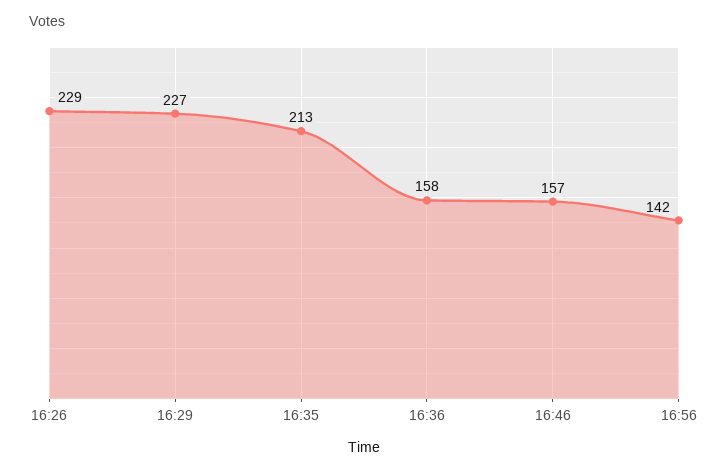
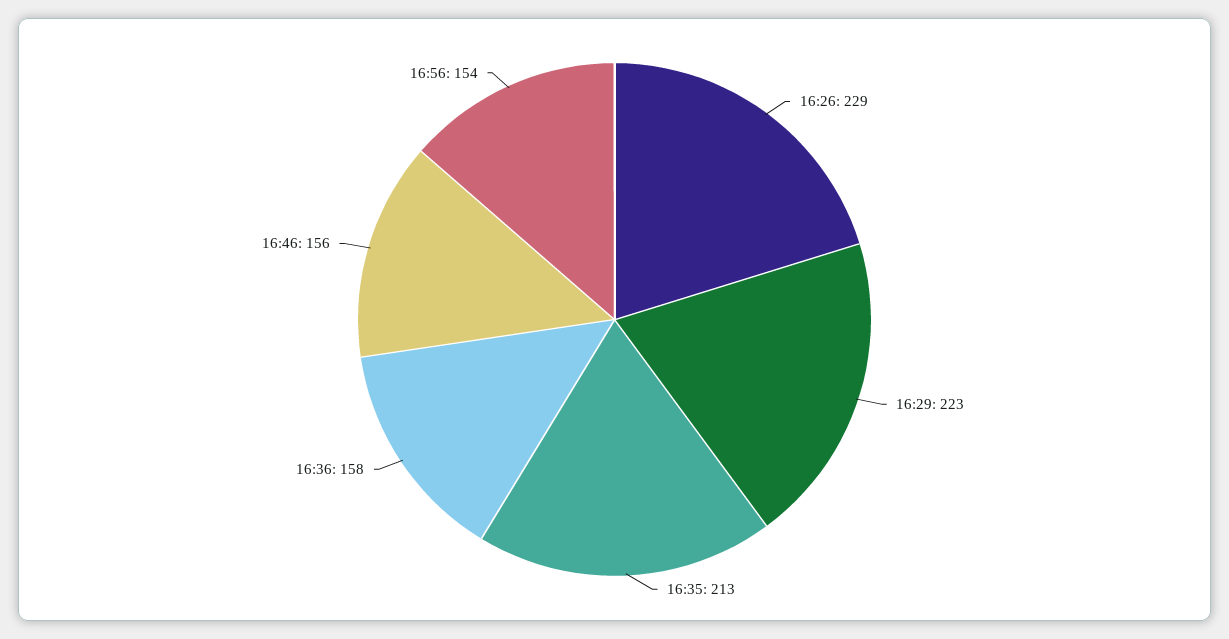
16:29: 227 -> 223
16:46: 157 -> 156
16:56: 142 -> 154

